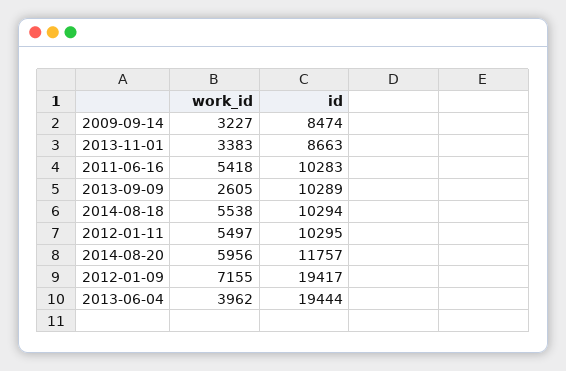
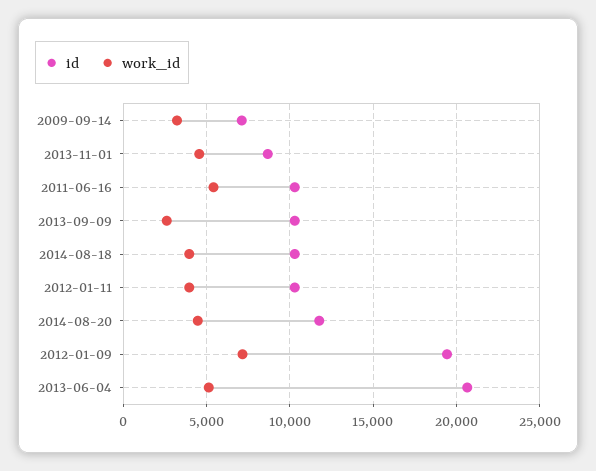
id, 2009-09-14: 8474 -> 7000
work_id, 2013-11-01: 3383 -> 4500
work_id, 2014-08-18: 5538 -> 4000
work_id, 2012-01-11: 5497 -> 4000
work_id, 2014-08-20: 5956 -> 4500
work_id, 2013-06-04: 3962 -> 5000
id, 2013-06-04: 19444 -> 20500

